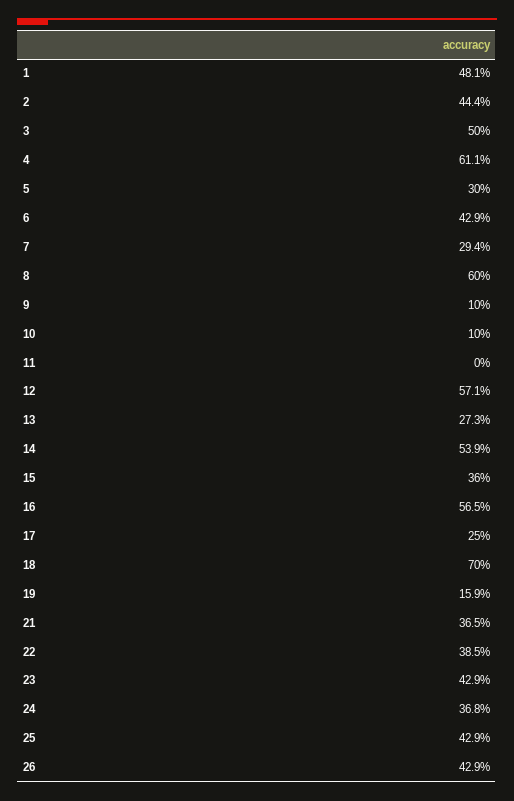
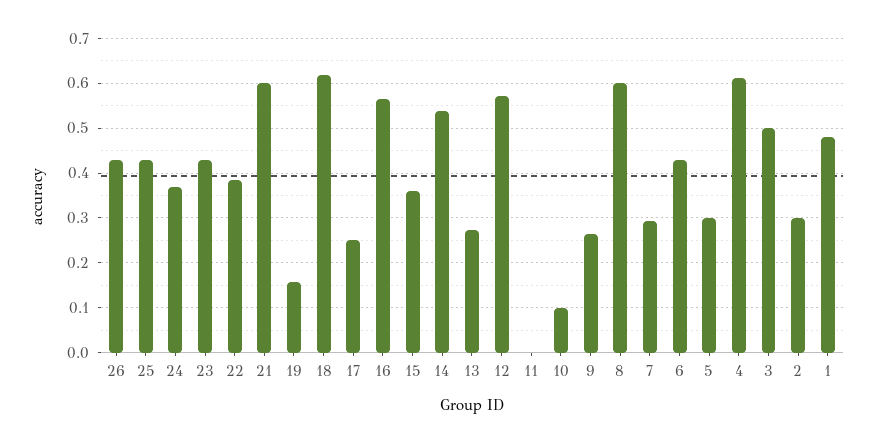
2: 0.444 -> 0.3
9: 0.1 -> 0.26
18: 0.7 -> 0.62
21: 0.365 -> 0.6

